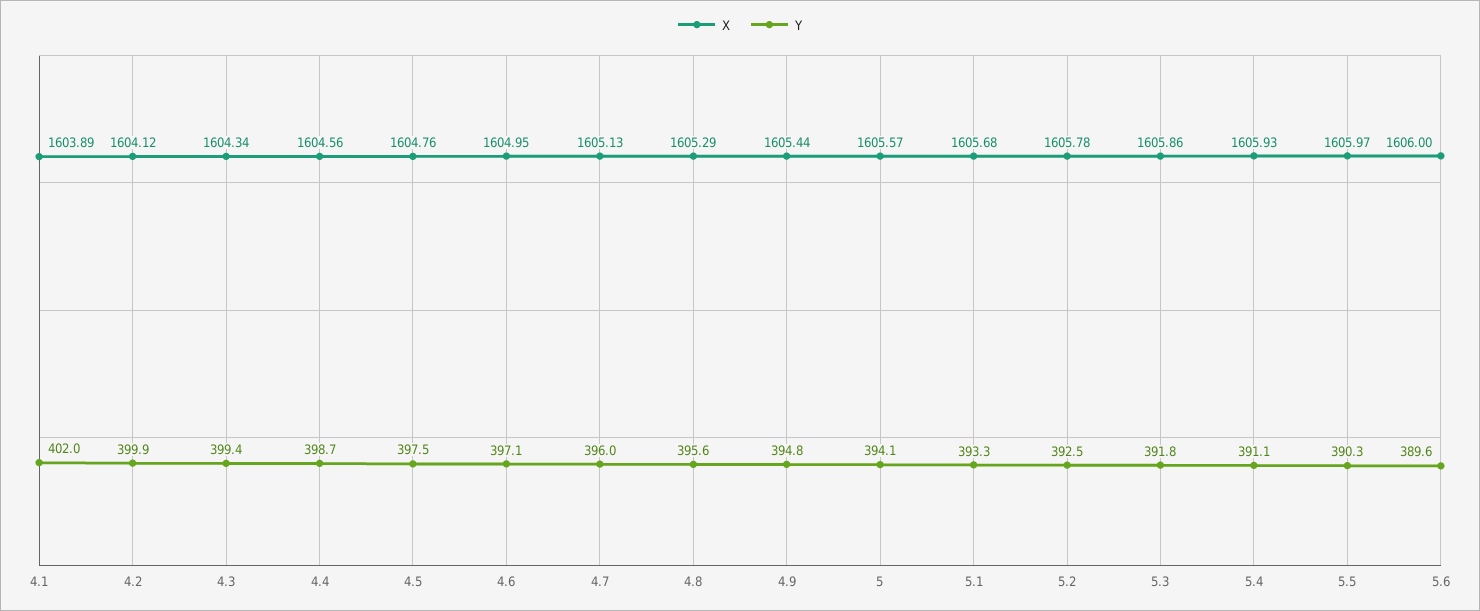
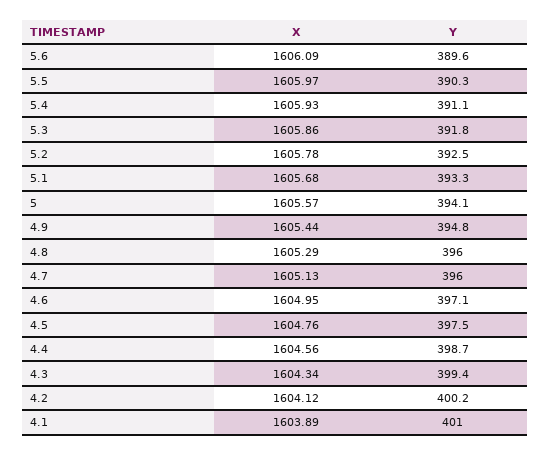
Y, 4.1: 402 -> 401
Y, 4.2: 399.9 -> 400.2
Y, 4.8: 395.6 -> 396
X, 5.6: 1606 -> 1606.09

